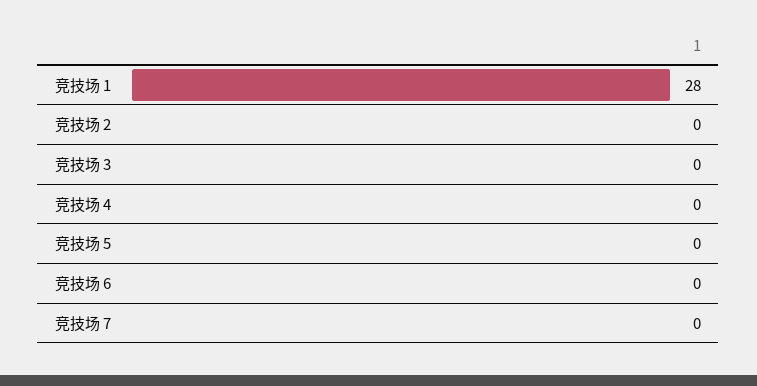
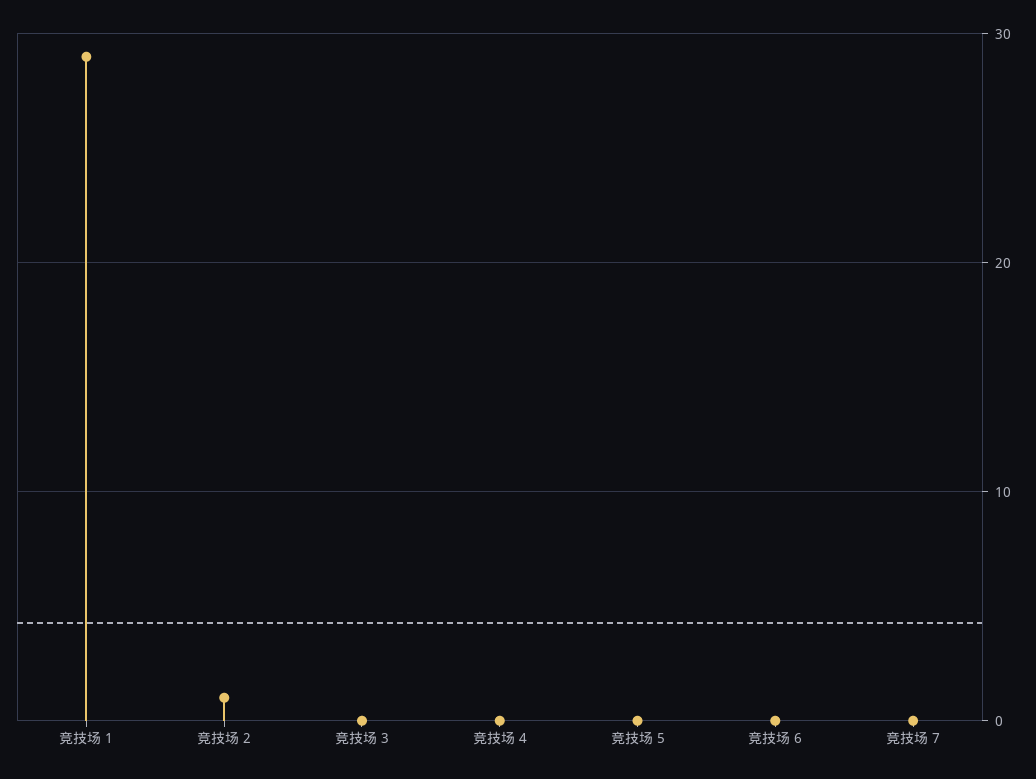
竞技场 1: 28 -> 29
竞技场 2: 0 -> 1

